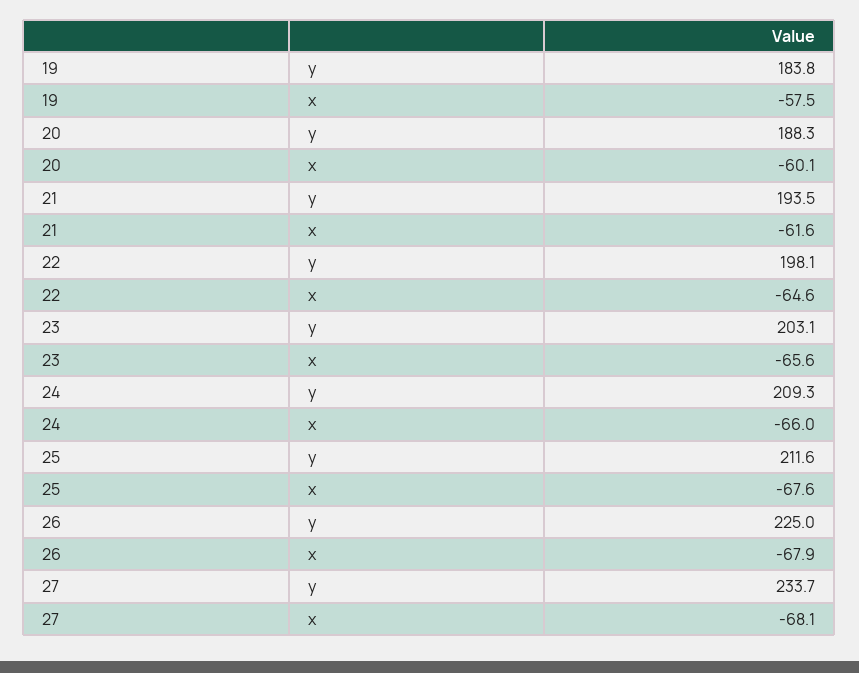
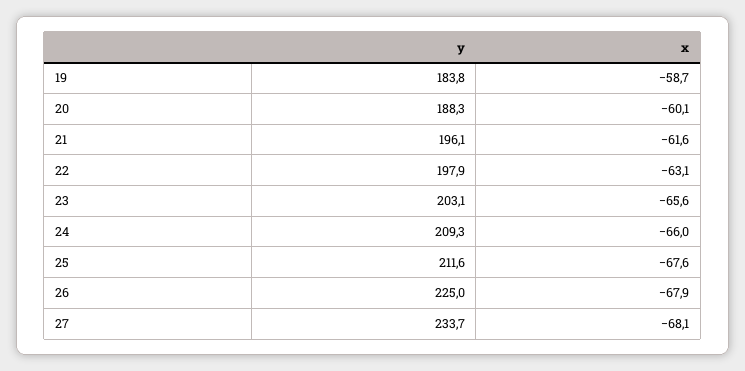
19, x: -57.5 -> -58.7
21, y: 193.5 -> 196.1
22, y: 198.1 -> 197.9
22, x: -64.6 -> -63.1

